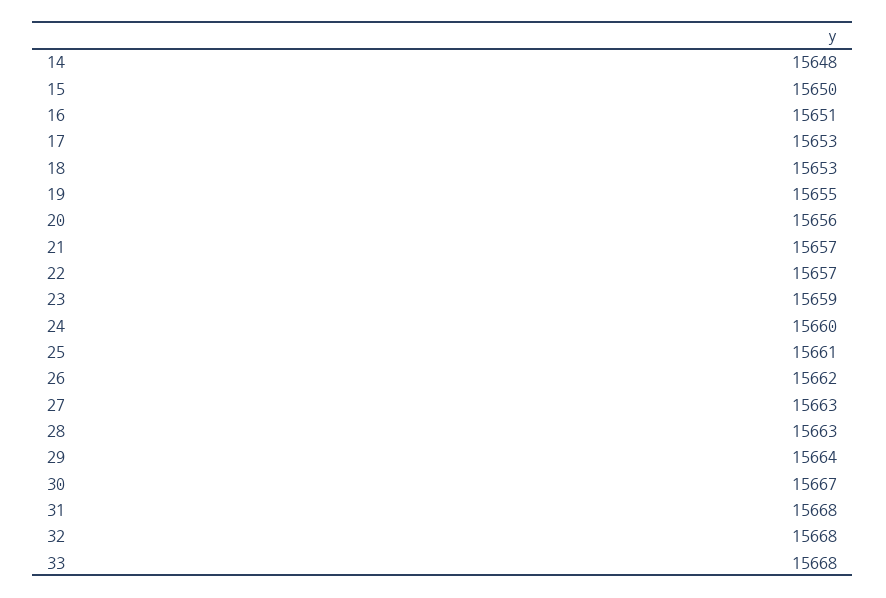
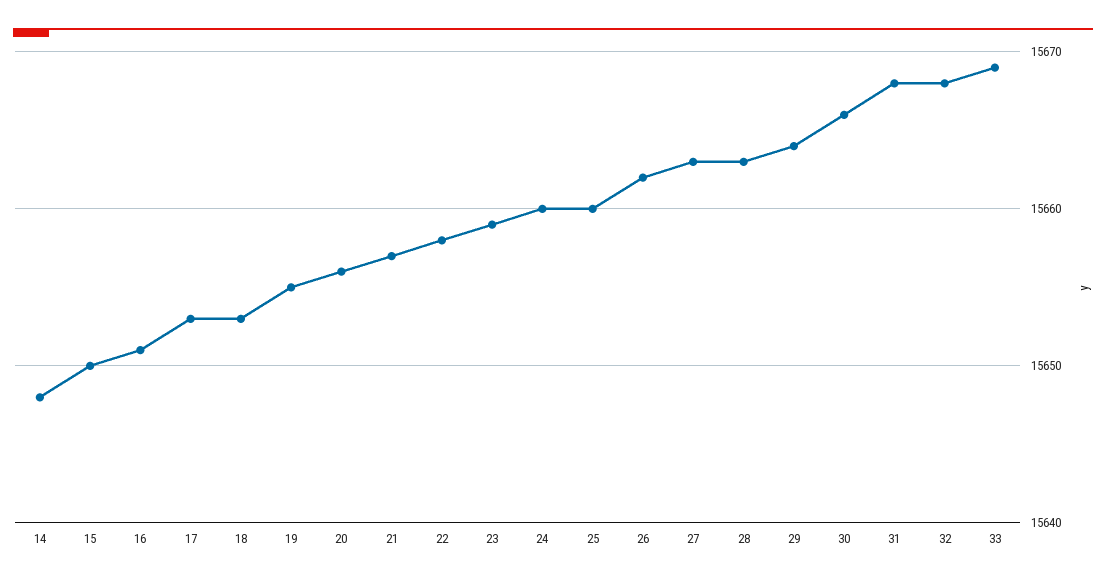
22: 15657 -> 15658
25: 15661 -> 15660
30: 15667 -> 15666
33: 15668 -> 15669

